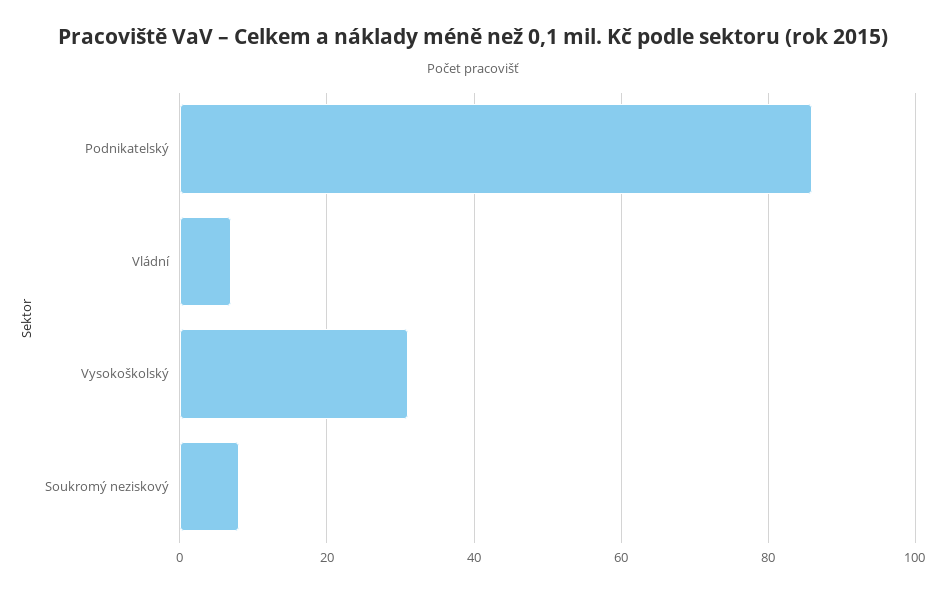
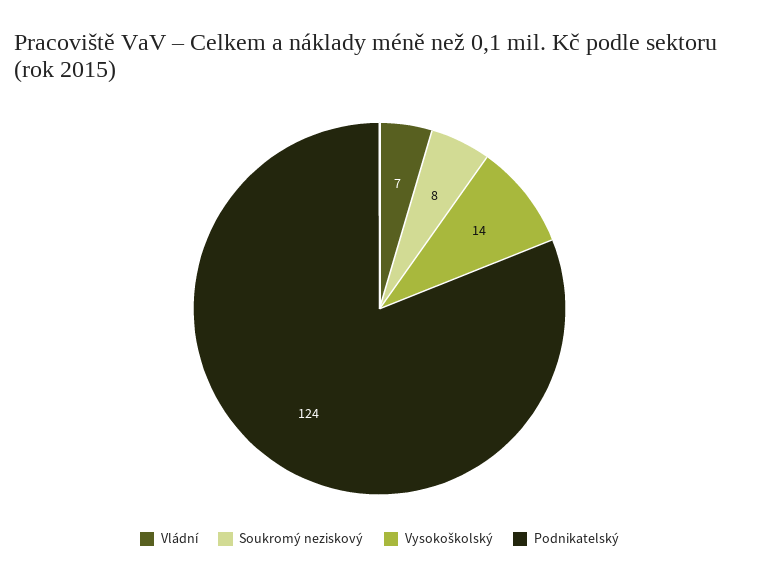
Podnikatelský: 85 -> 124
Vysokoškolský: 30 -> 14

